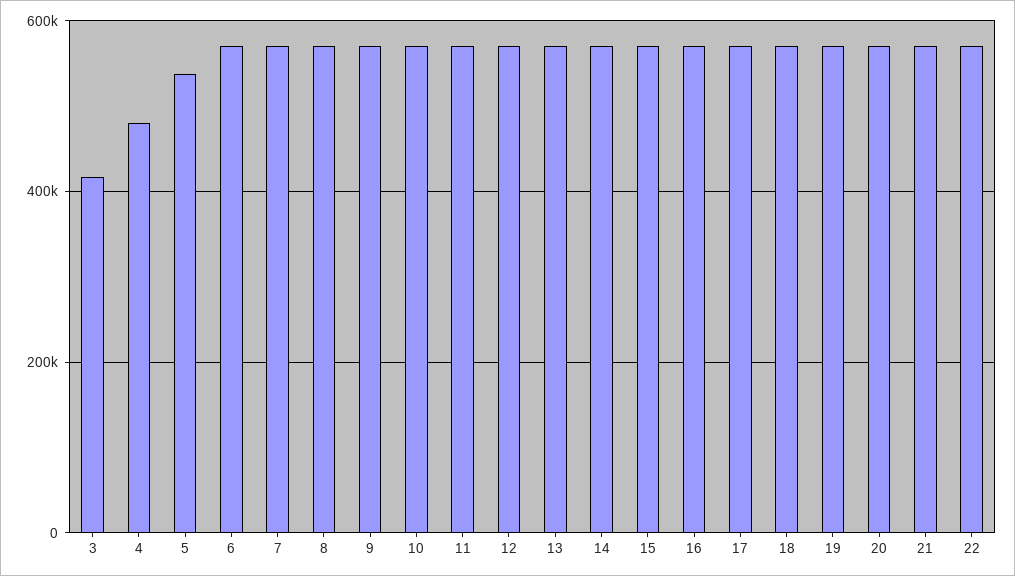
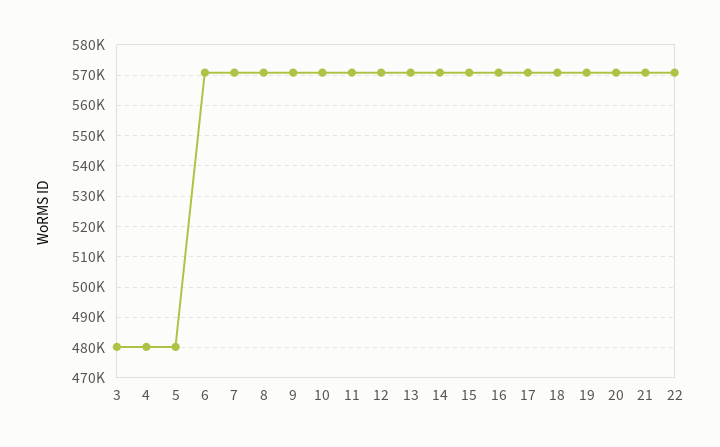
3: 420000 -> 480000
5: 540000 -> 480000

